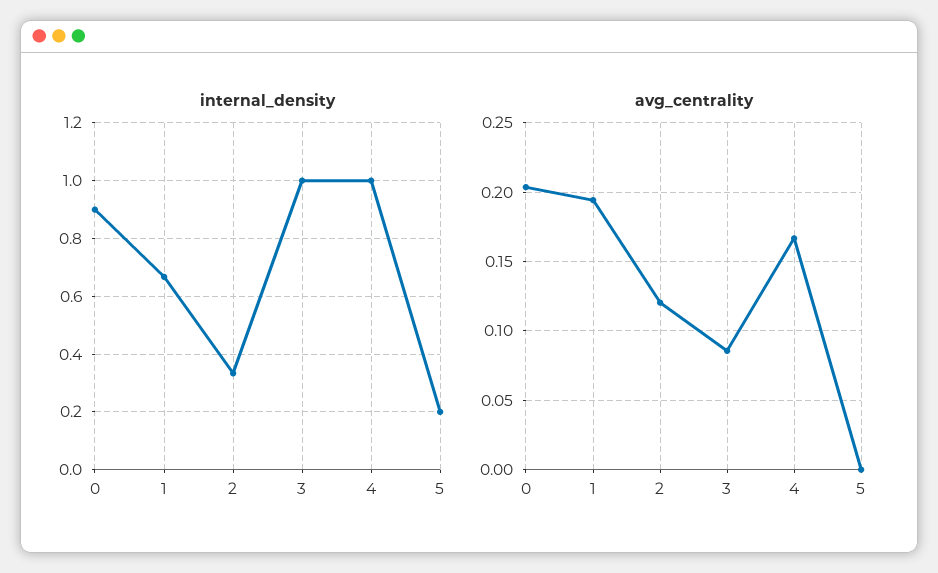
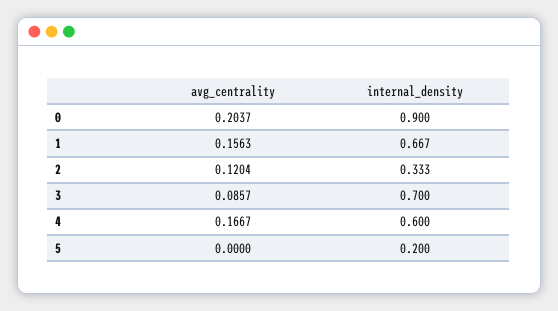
internal_density, 3: 1 -> 0.7
internal_density, 4: 1 -> 0.6
avg_centrality, 1: 0.195 -> 0.1563

